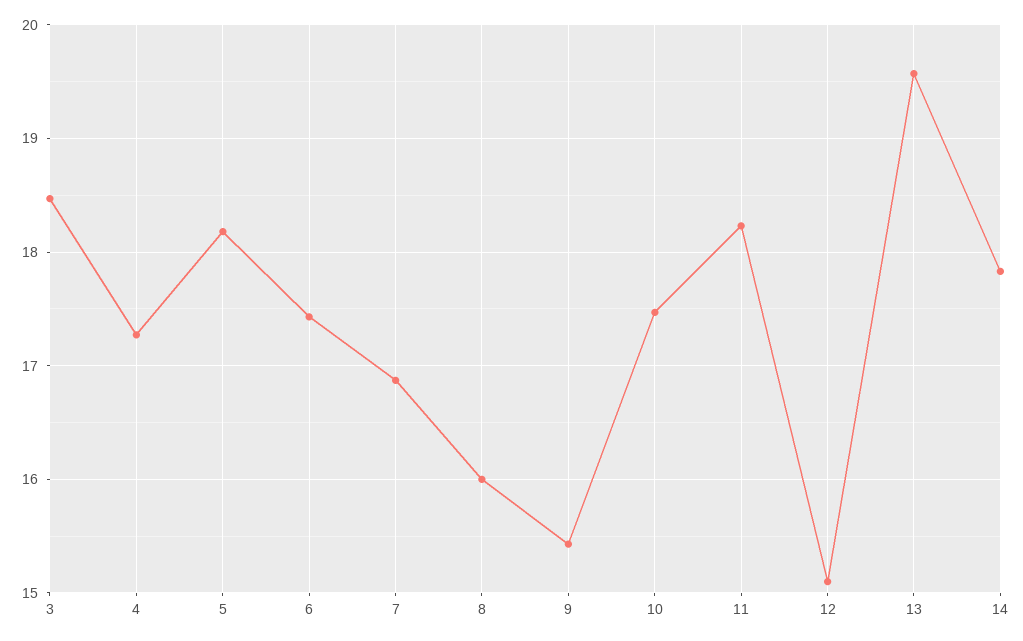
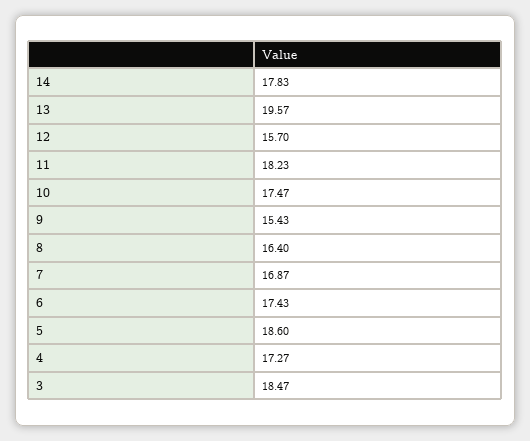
5: 18.2 -> 18.6
8: 16 -> 16.4
12: 15.1 -> 15.7

